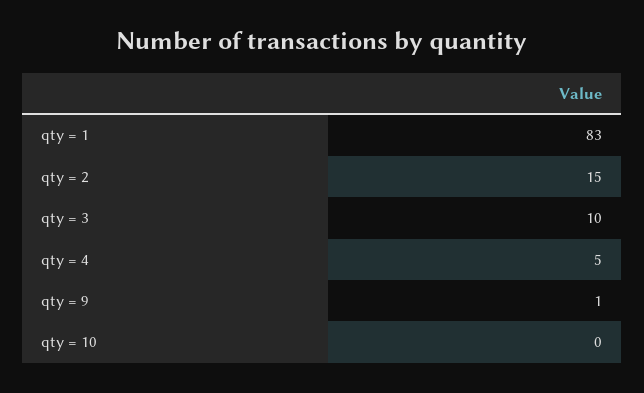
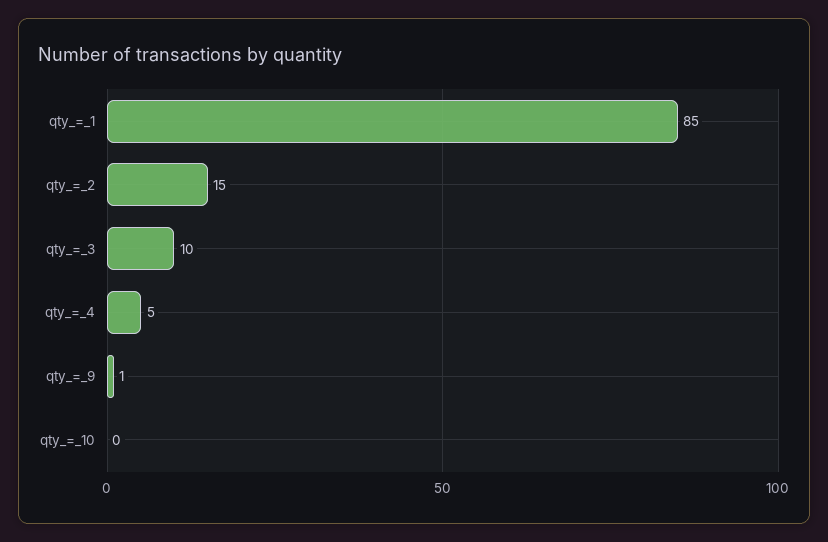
qty = 1: 83 -> 85

